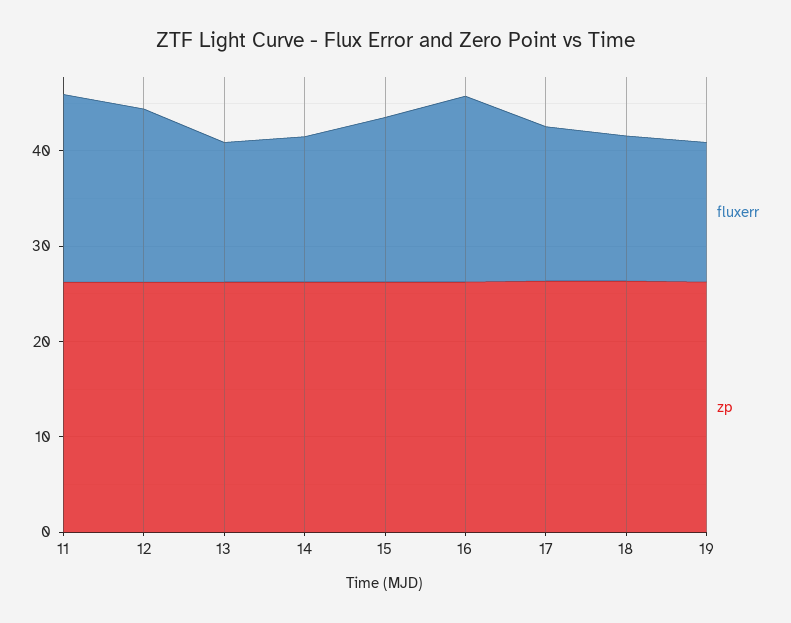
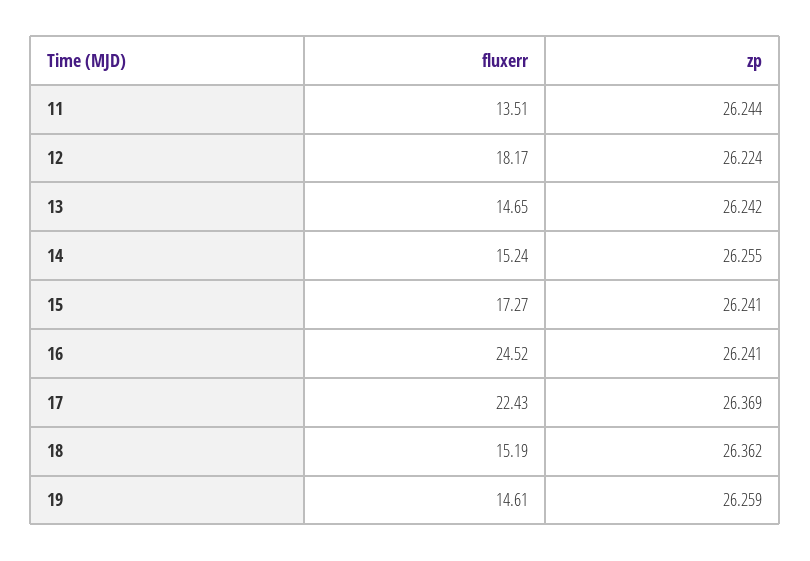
fluxerr, 11: 20 -> 13.51
fluxerr, 16: 20 -> 24.52
fluxerr, 17: 16 -> 22.43

